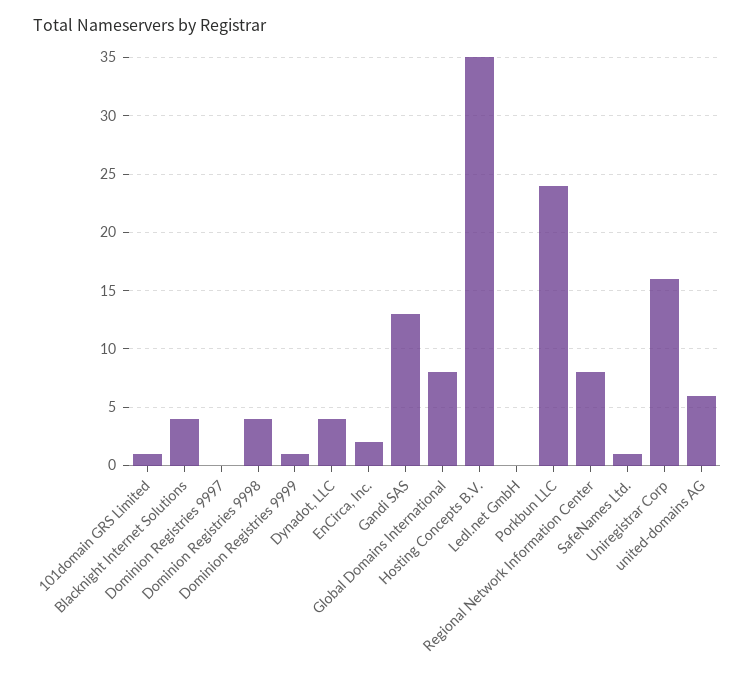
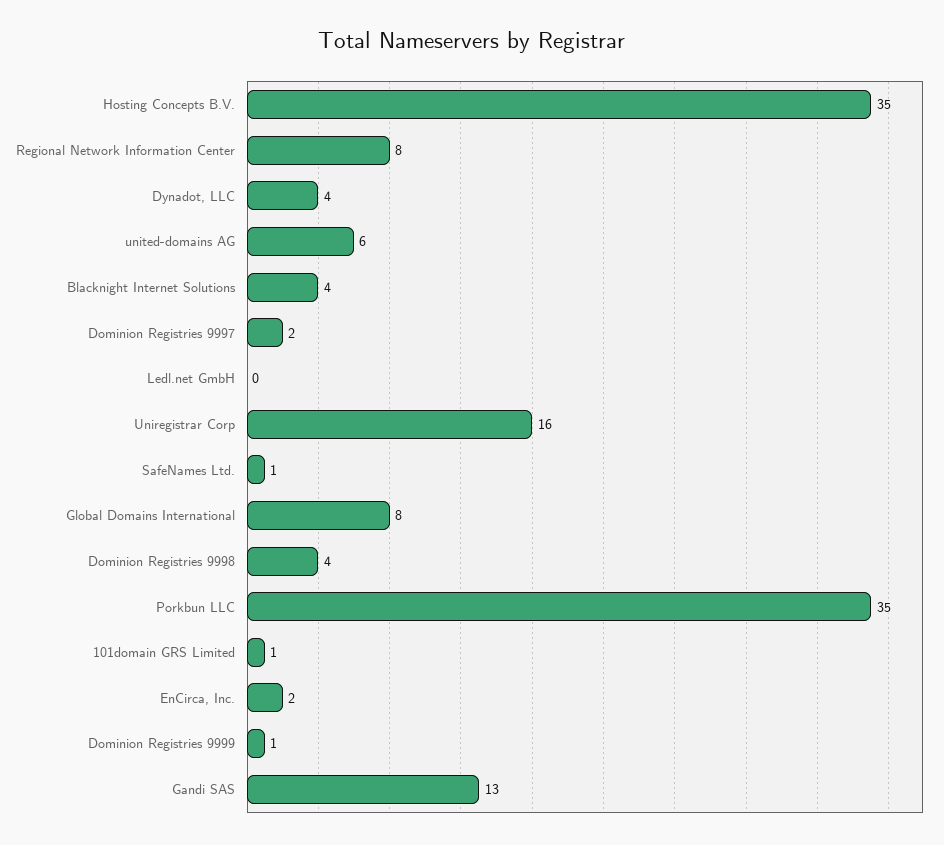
Dominion Registries 9997: 0 -> 2
Porkbun LLC: 24 -> 35

